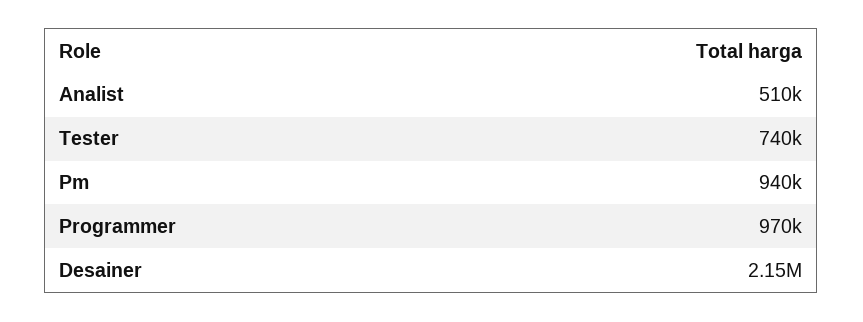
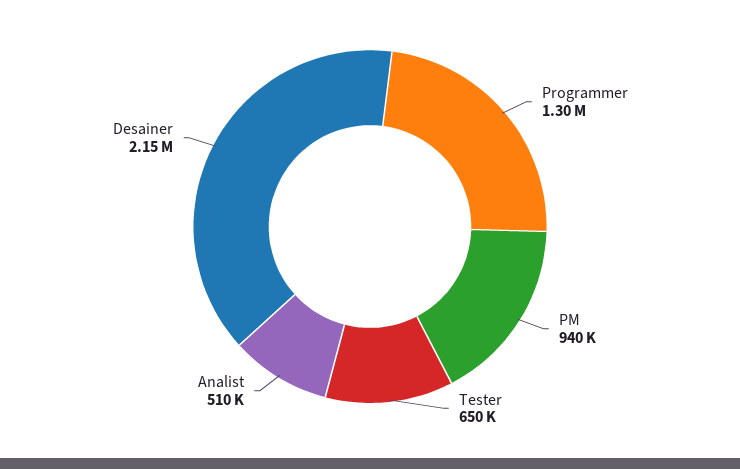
Tester: 740000 -> 650000
Programmer: 970000 -> 1300000

